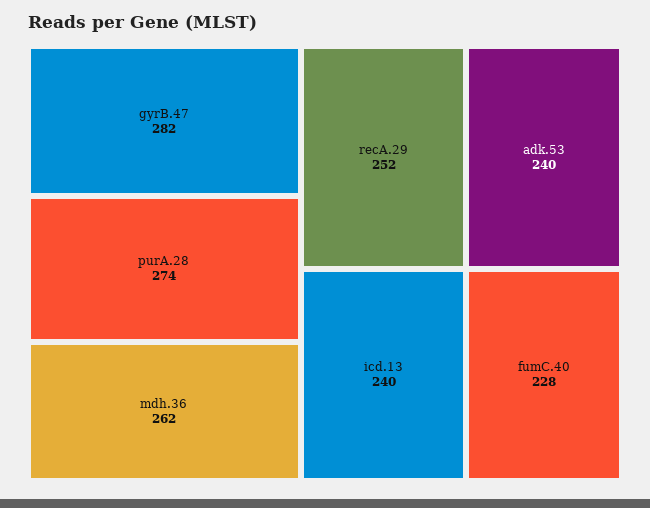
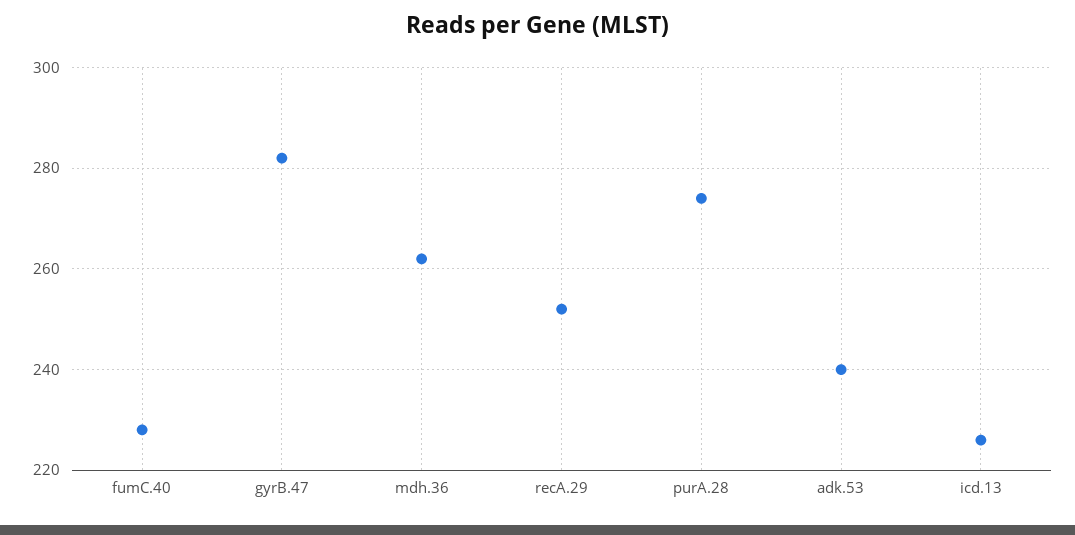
icd.13: 240 -> 225

